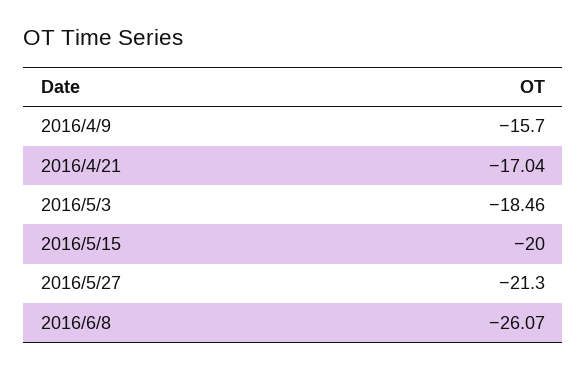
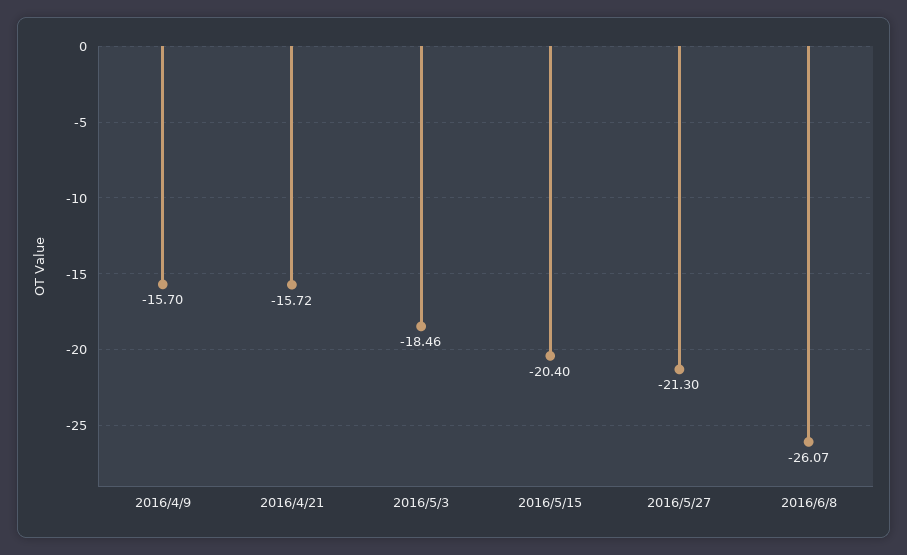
2016/4/21: -17.04 -> -15.72
2016/5/15: -20 -> -20.4

